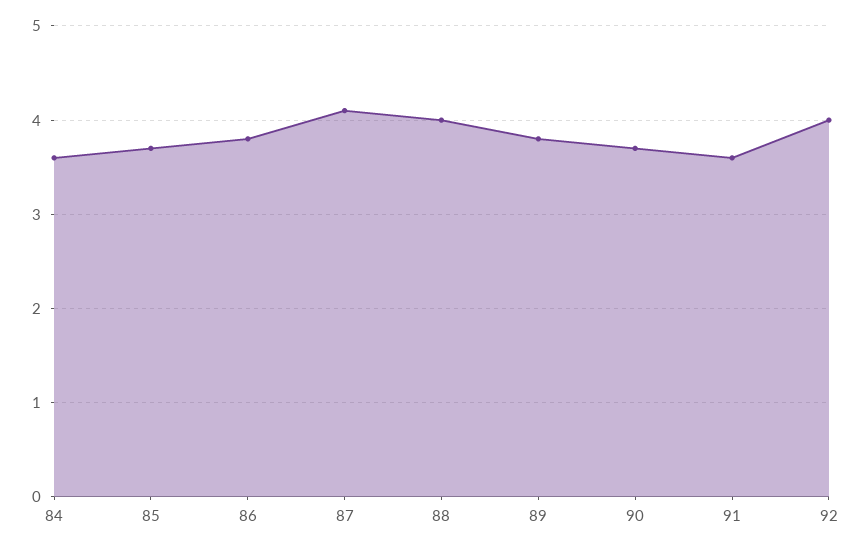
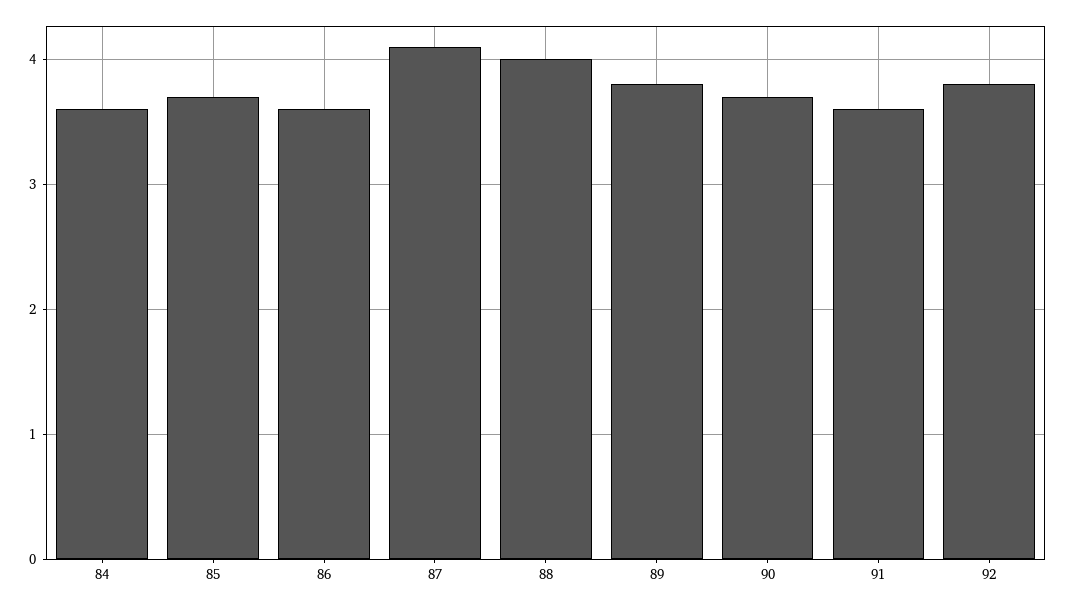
86: 3.8 -> 3.6
92: 4 -> 3.8

